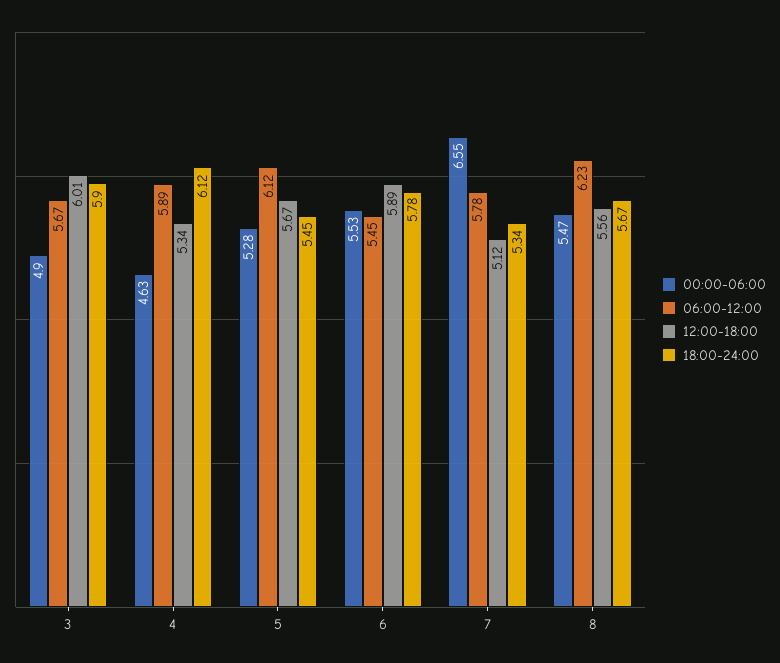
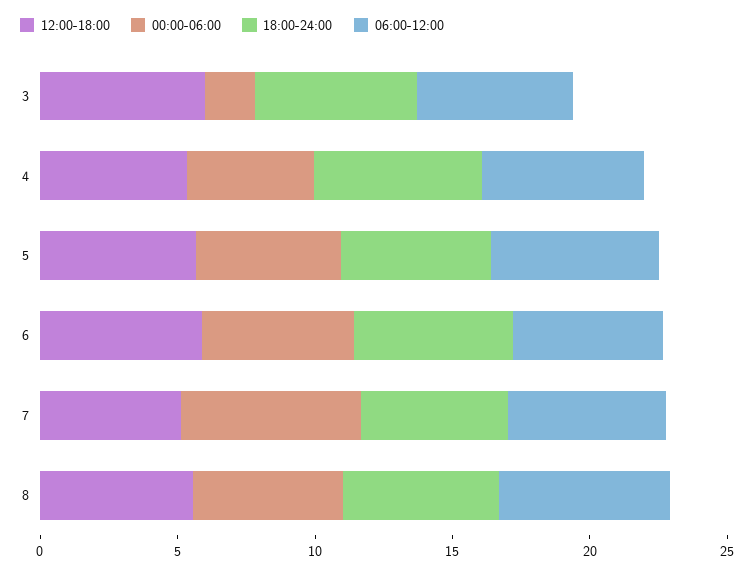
00:00-06:00, 3: 4.9 -> 2

